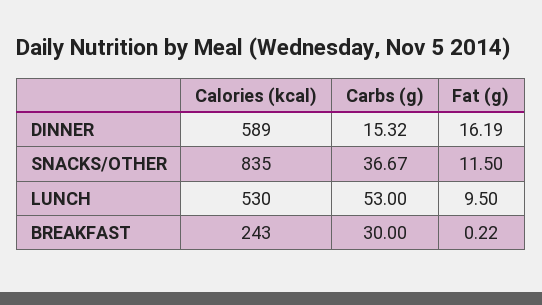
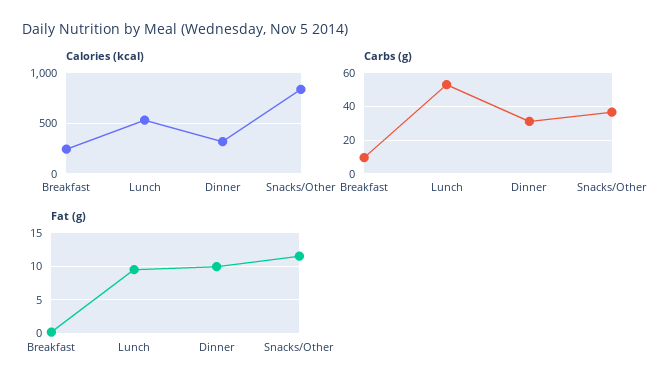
Calories (kcal), DINNER: 589 -> 300
Carbs (g), DINNER: 15.32 -> 30
Fat (g), DINNER: 16.19 -> 10
Carbs (g), BREAKFAST: 30 -> 10

